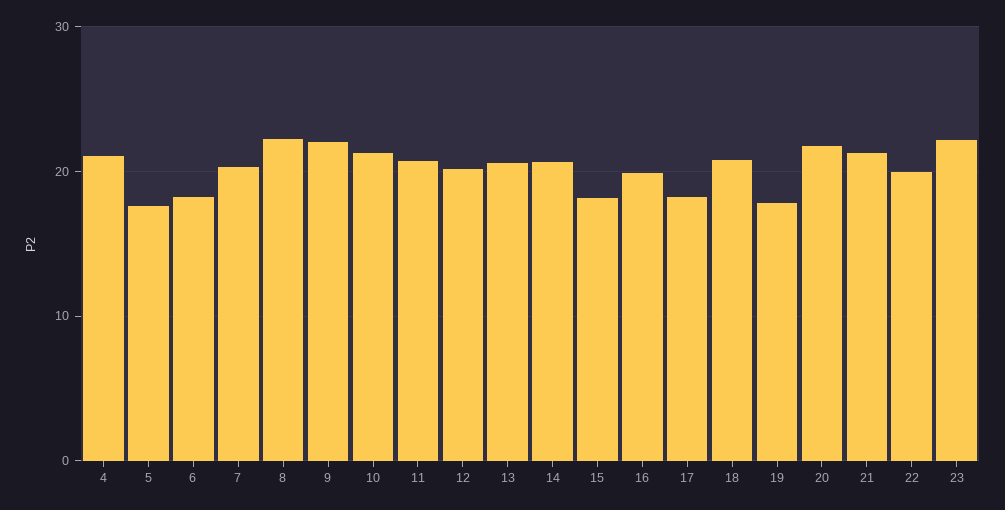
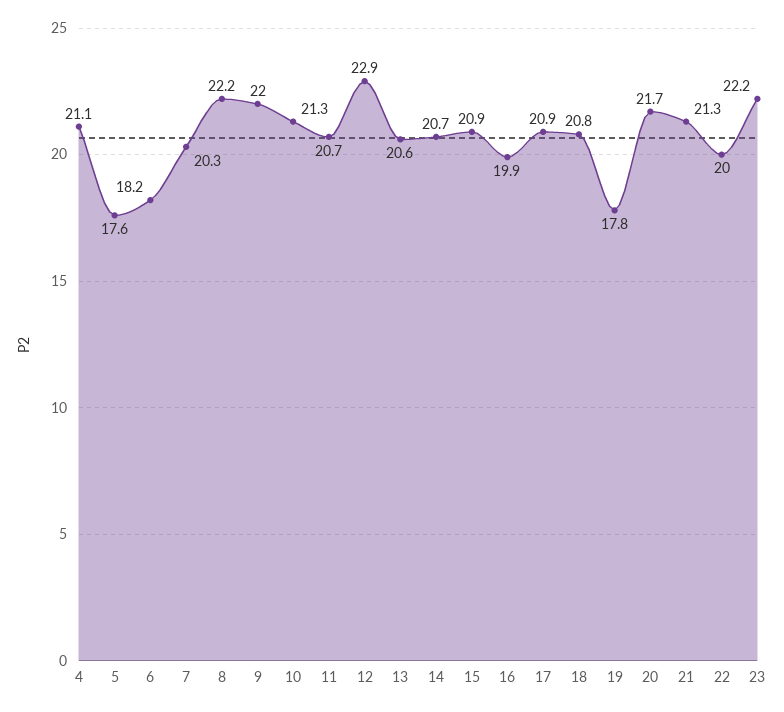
12: 20 -> 22.9
15: 18 -> 20.9
17: 18 -> 20.9

